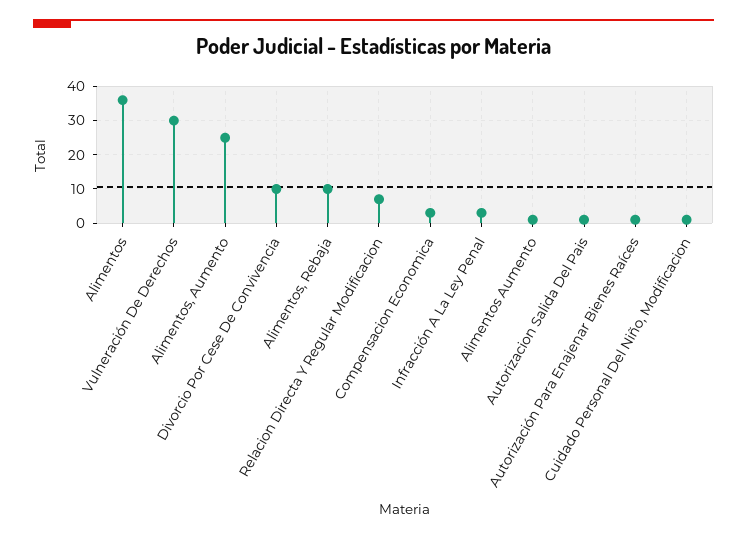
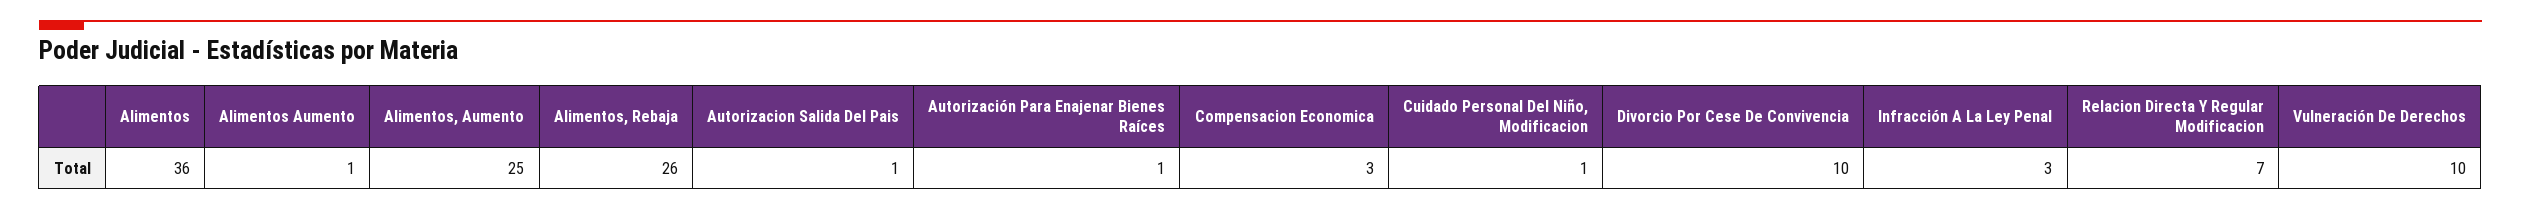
Vulneración De Derechos: 30 -> 10
Alimentos, Rebaja: 10 -> 26

